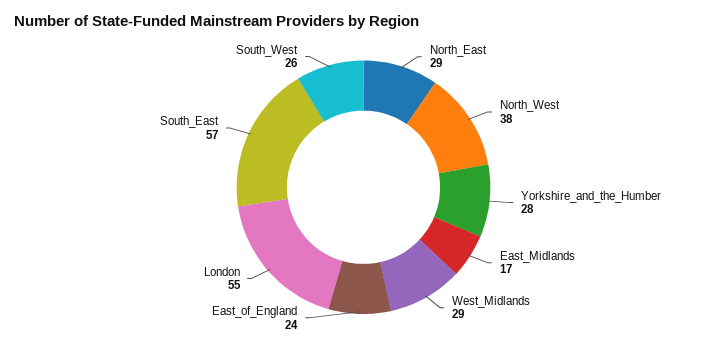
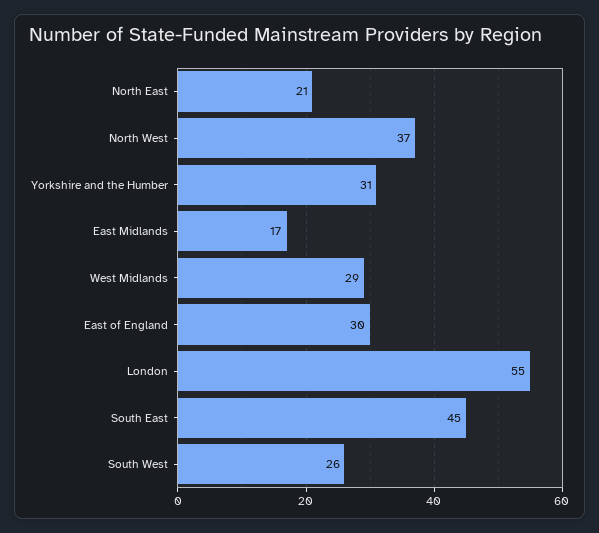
North_East: 29 -> 21
North_West: 38 -> 37
Yorkshire_and_the_Humber: 28 -> 31
East_of_England: 24 -> 30
South_East: 57 -> 45

